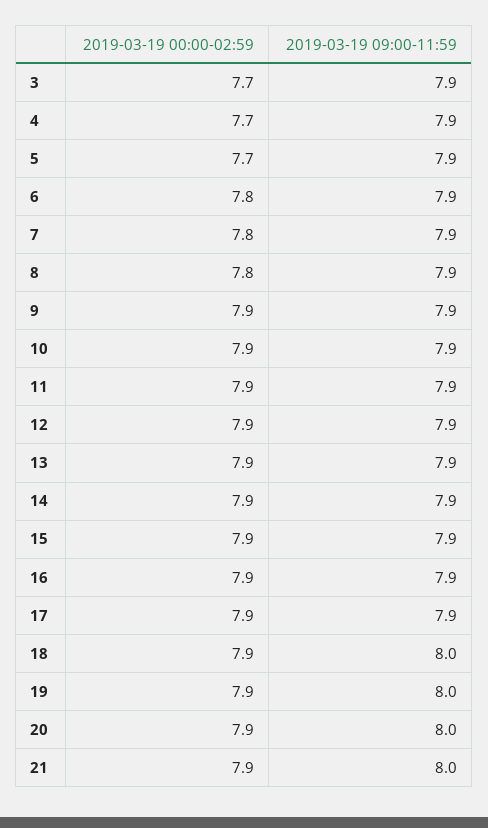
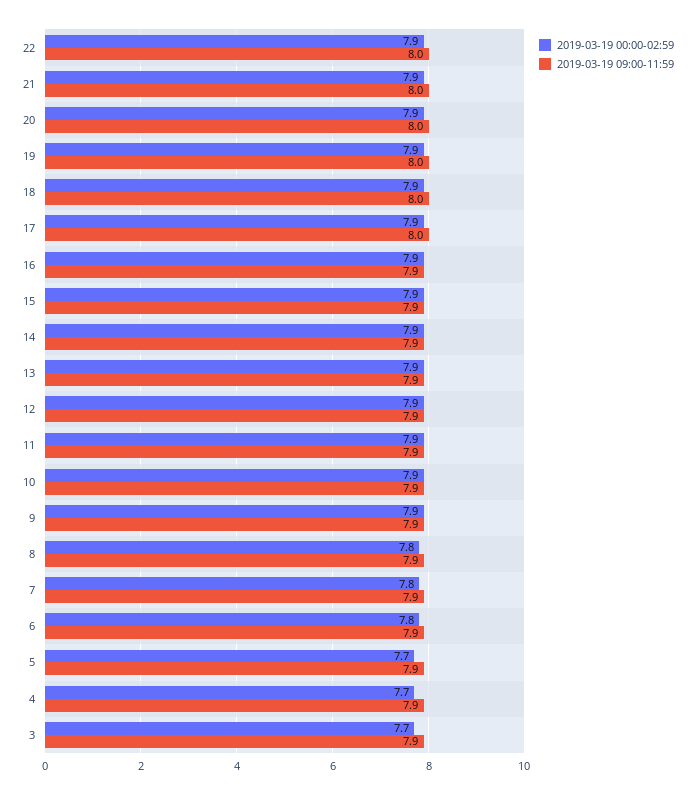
2019-03-19 09:00-11:59, 17: 7.9 -> 8
2019-03-19 00:00-02:59, 22: none -> 7.9
2019-03-19 09:00-11:59, 22: none -> 8

